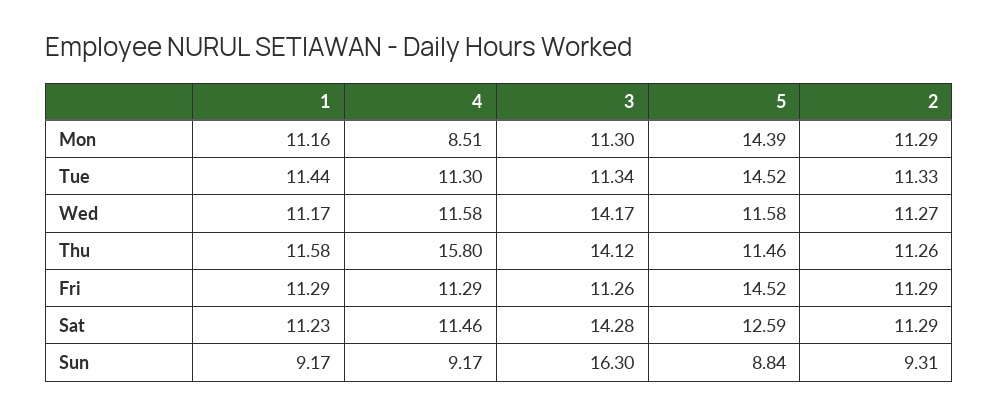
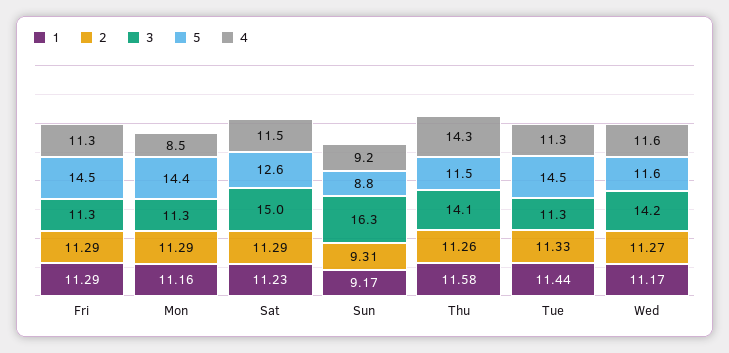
4, Thu: 15.8 -> 14.3
3, Sat: 14.28 -> 15

